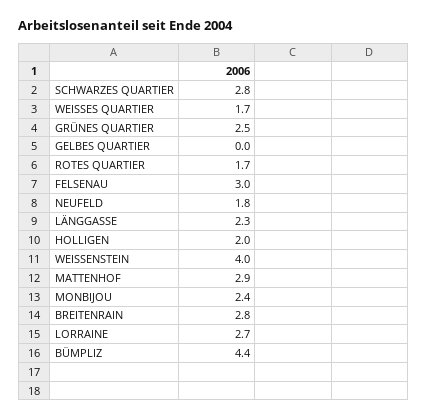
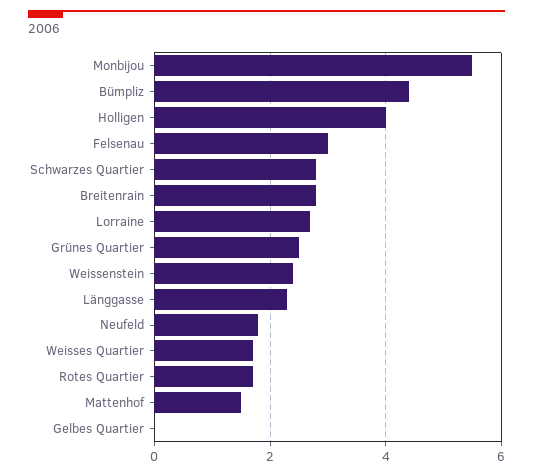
HOLLIGEN: 2 -> 4
WEISSENSTEIN: 4 -> 2.5
MATTENHOF: 2.9 -> 1.5
MONBIJOU: 2.4 -> 5.5

